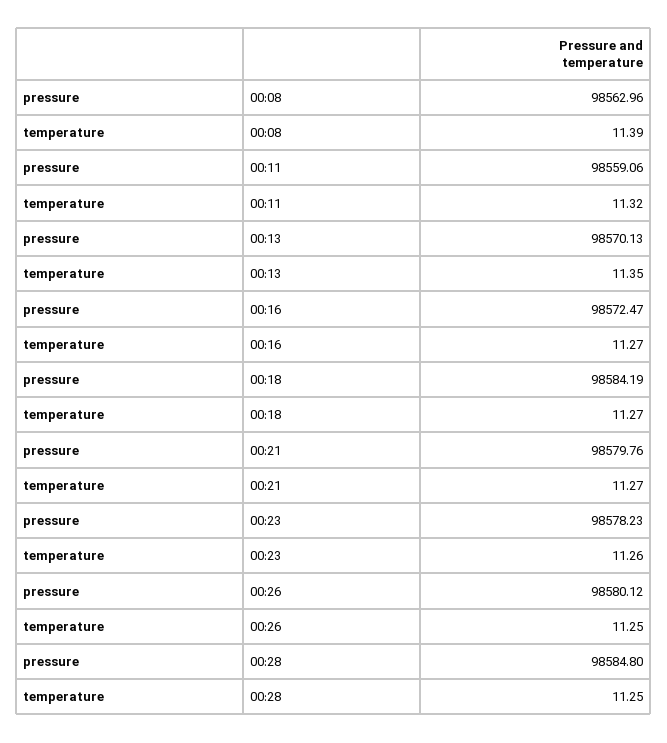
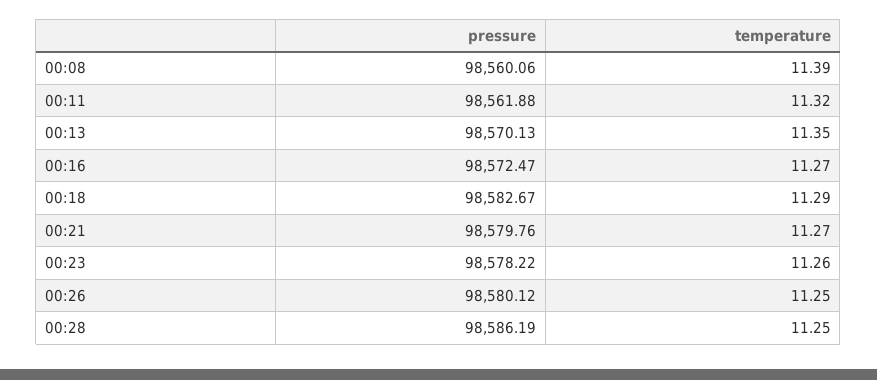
pressure, 00:08: 98562.96 -> 98560.06
pressure, 00:11: 98559.06 -> 98561.88
pressure, 00:18: 98584.19 -> 98582.67
temperature, 00:18: 11.27 -> 11.29
pressure, 00:23: 98578.23 -> 98578.22
pressure, 00:28: 98584.8 -> 98586.19

